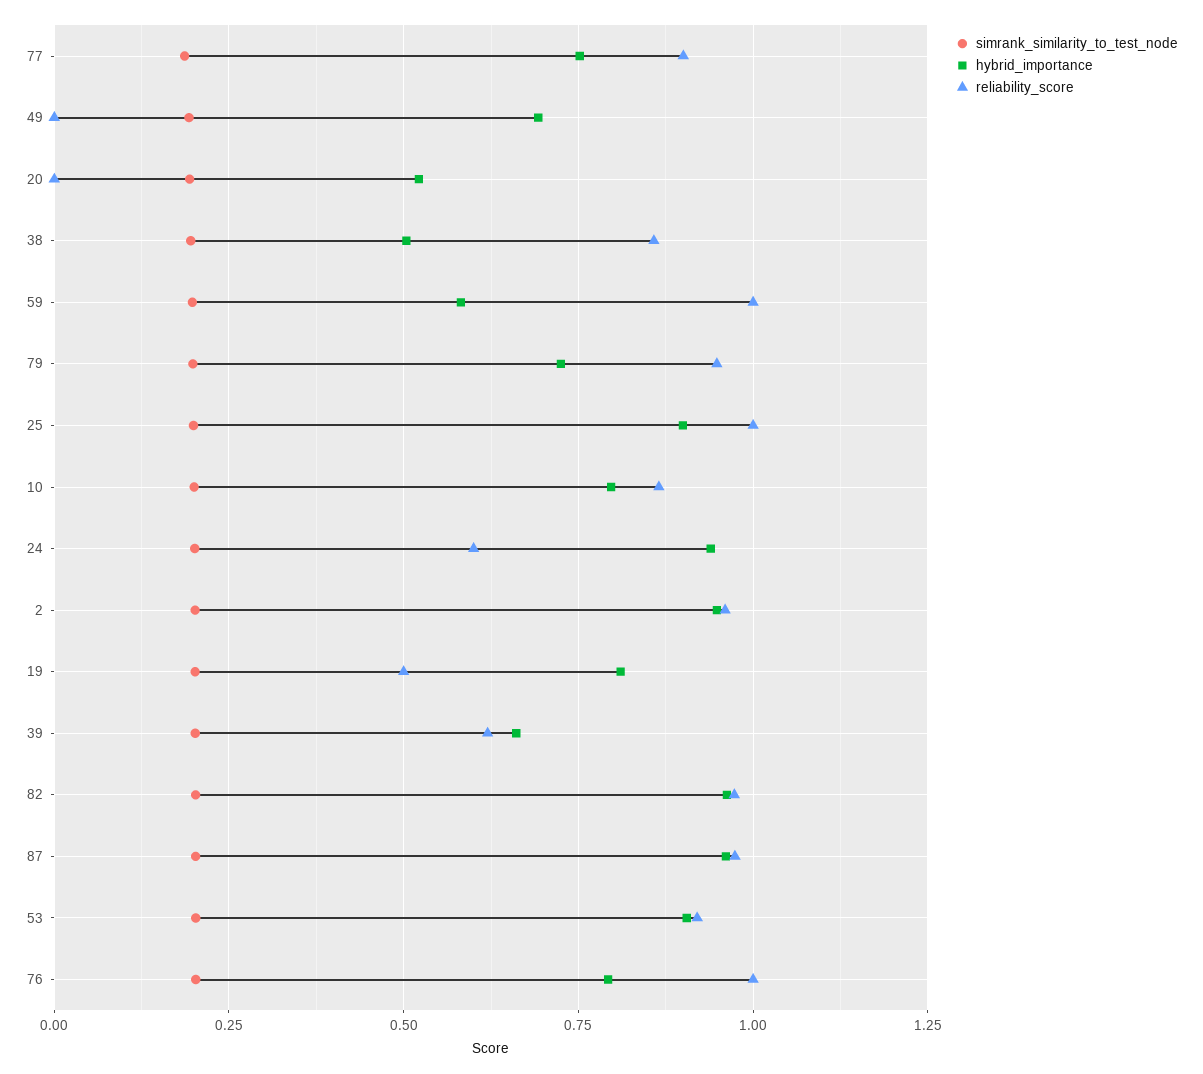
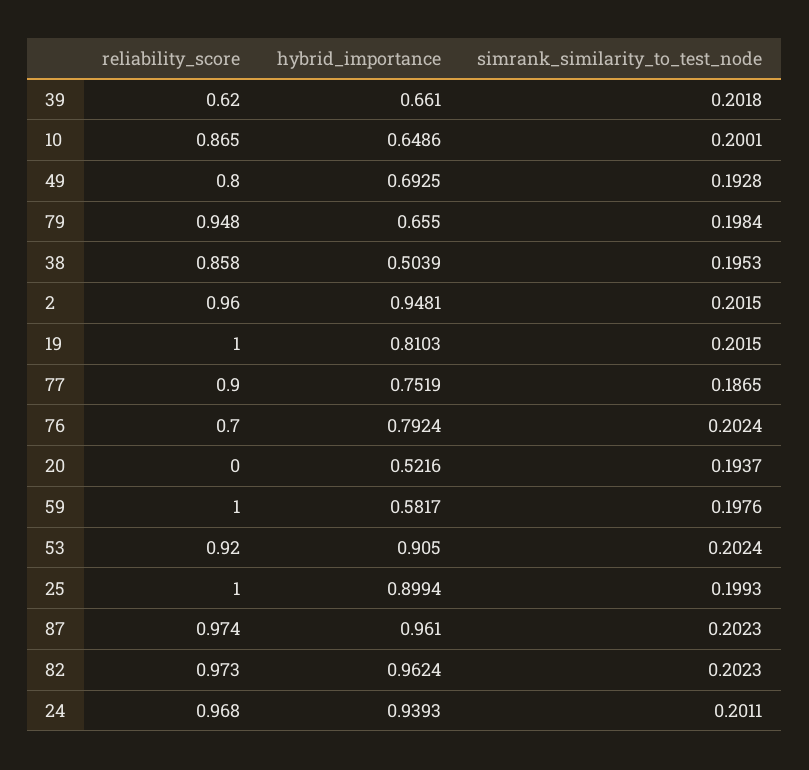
reliability_score, 49: 0 -> 0.8
hybrid_importance, 79: 0.725 -> 0.655
hybrid_importance, 10: 0.8 -> 0.6486
reliability_score, 24: 0.6 -> 0.968
reliability_score, 19: 0.5 -> 1
reliability_score, 76: 1 -> 0.7

